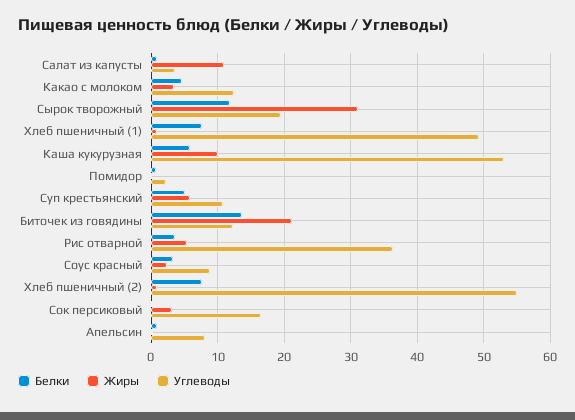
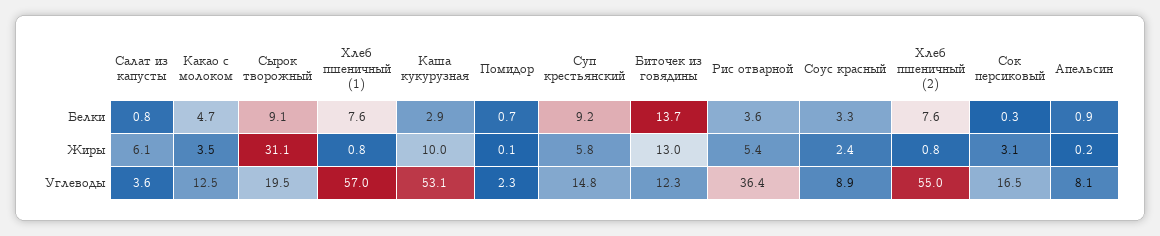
Жиры, Салат из капусты: 11 -> 6.1
Белки, Сырок творожный: 12 -> 9.1
Углеводы, Хлеб пшеничный (1): 49 -> 57
Белки, Каша кукурузная: 6 -> 2.9
Белки, Суп крестьянский: 5 -> 9.2
Углеводы, Суп крестьянский: 11 -> 14.8
Жиры, Биточек из говядины: 21 -> 13

